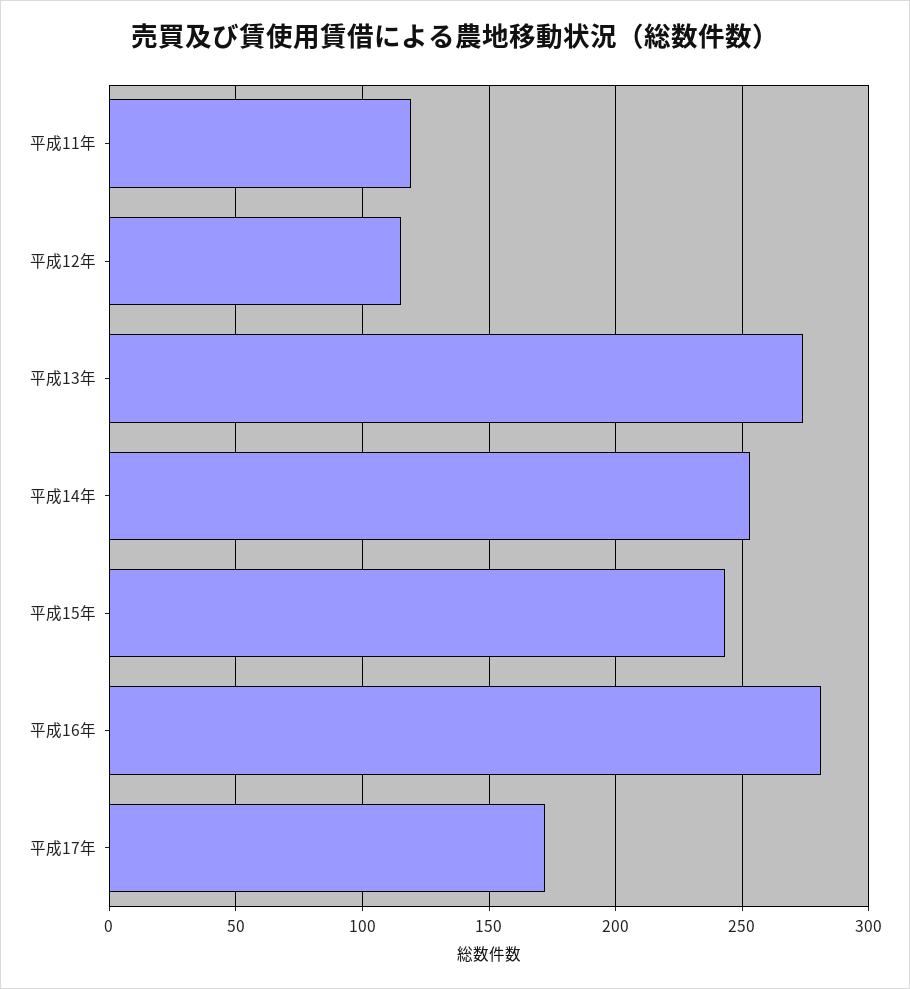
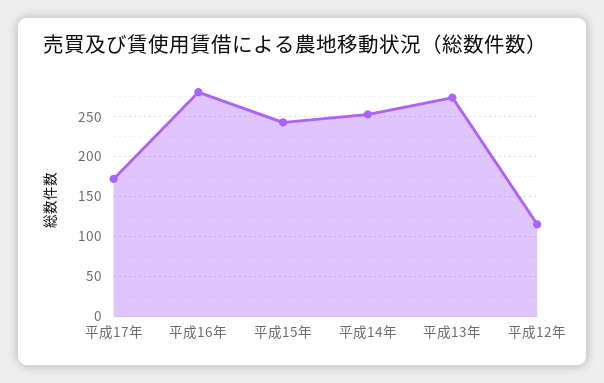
平成11年: 120 -> none

